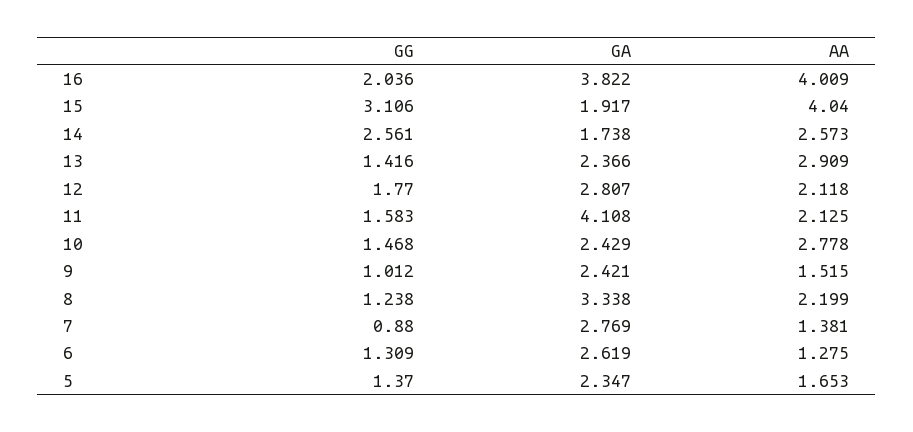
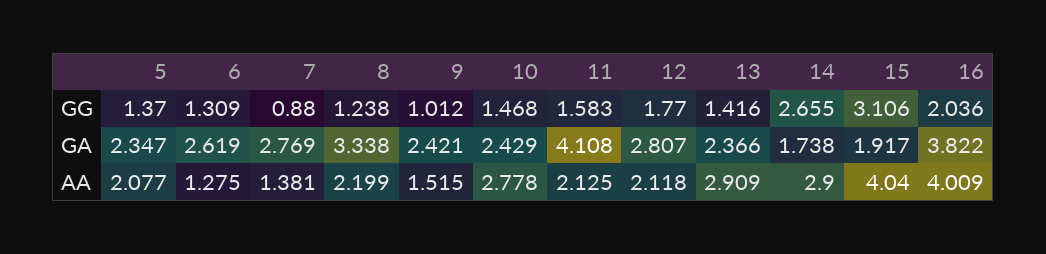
GG, 14: 2.561 -> 2.655
AA, 14: 2.573 -> 2.9
AA, 5: 1.653 -> 2.077

